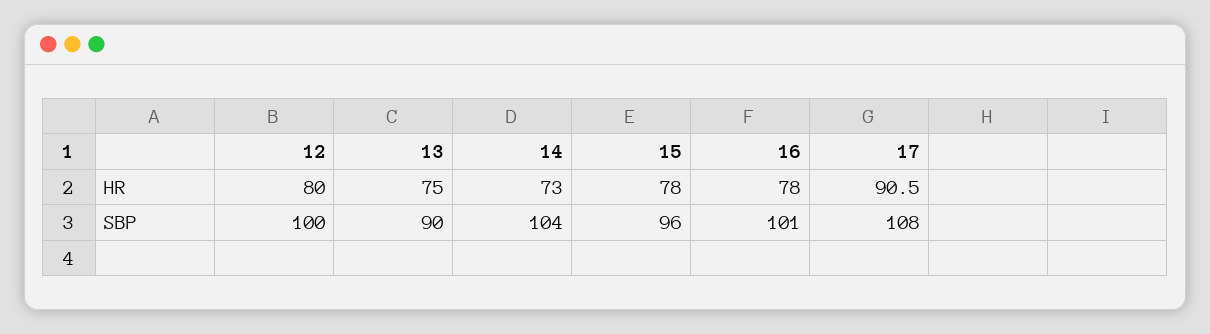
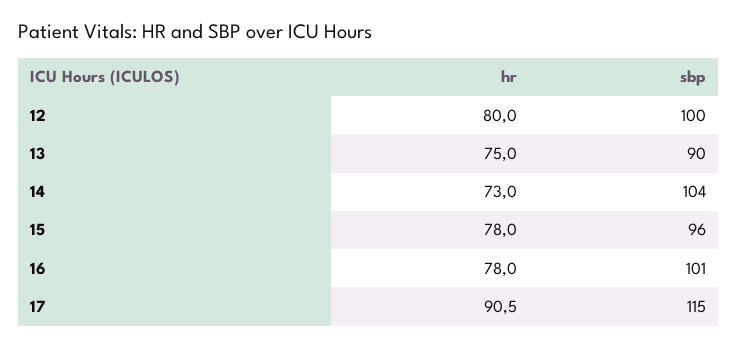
17, SBP: 108 -> 115

